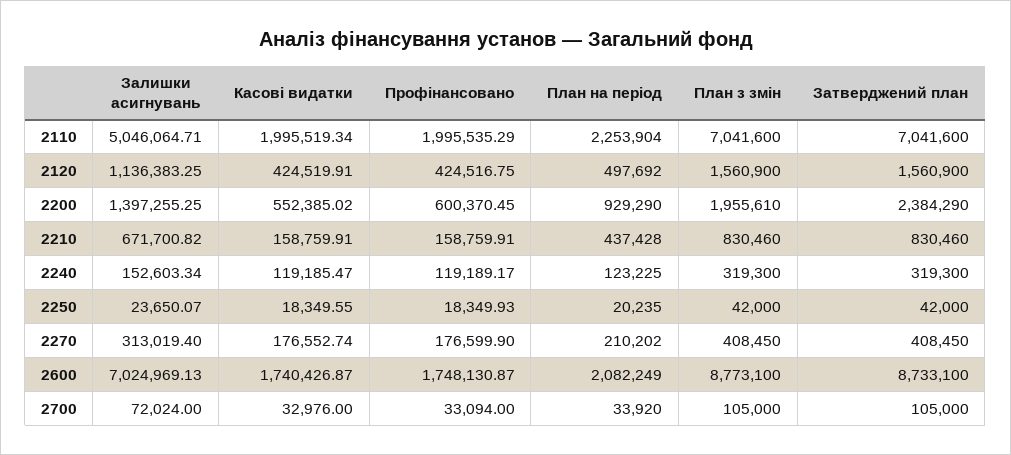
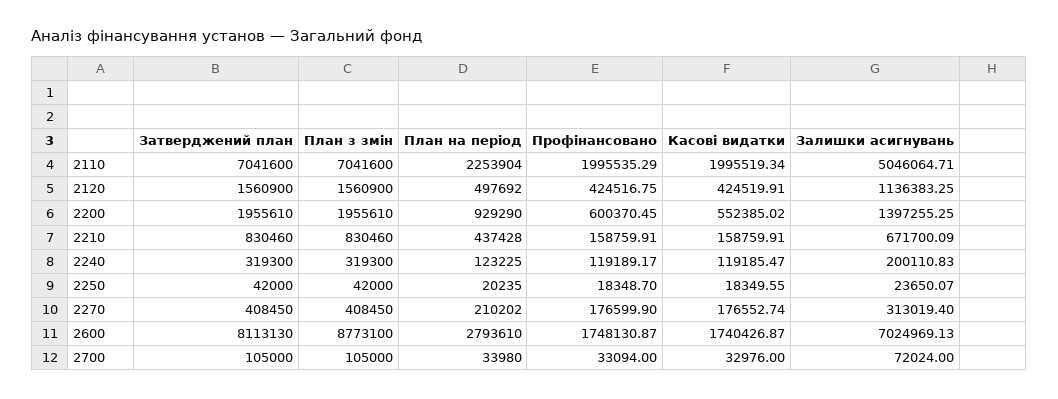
Затверджений план, 2200: 2384290 -> 1955610
Залишки асигнувань, 2210: 671700.82 -> 671700.09
Залишки асигнувань, 2240: 152603.34 -> 200110.83
Профінансовано, 2250: 18349.93 -> 18348.7
План на період, 2600: 2082249 -> 2793610
Затверджений план, 2600: 8733100 -> 8113130
План на період, 2700: 33920 -> 33980

